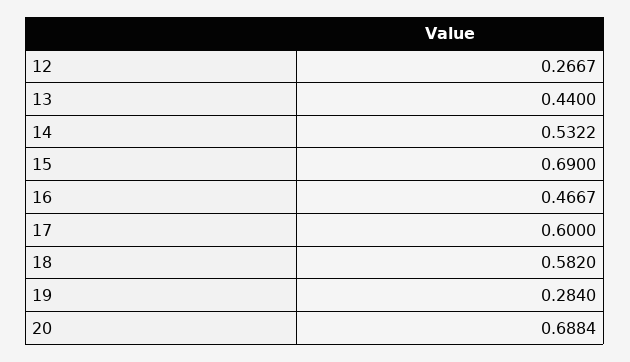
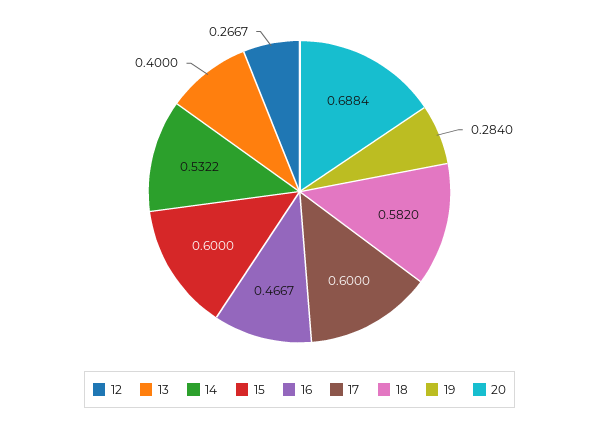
13: 0.44 -> 0.4
15: 0.69 -> 0.6

